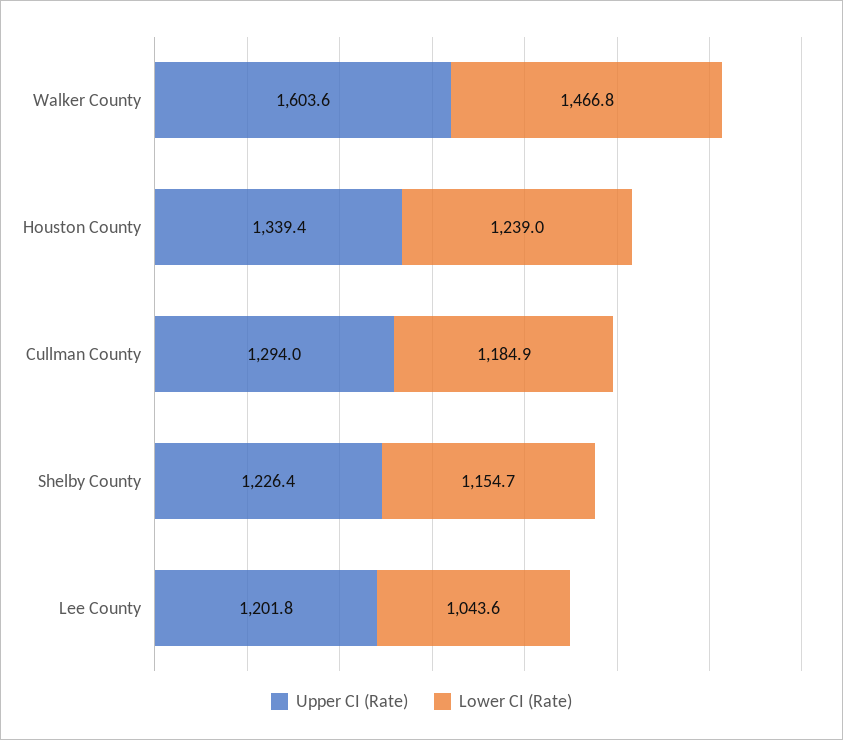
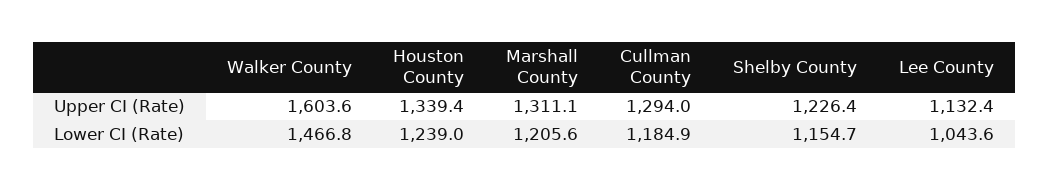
Upper CI (Rate), Lee County: 1201.8 -> 1132.4
Upper CI (Rate), Marshall County: none -> 1311.1
Lower CI (Rate), Marshall County: none -> 1205.6

